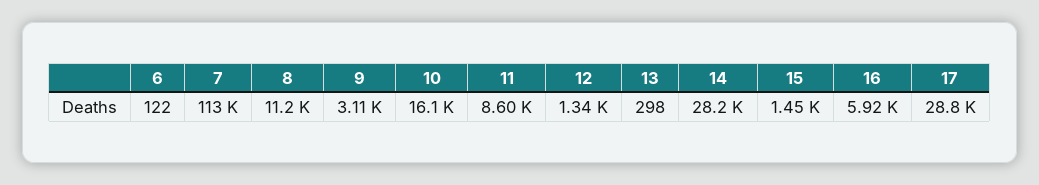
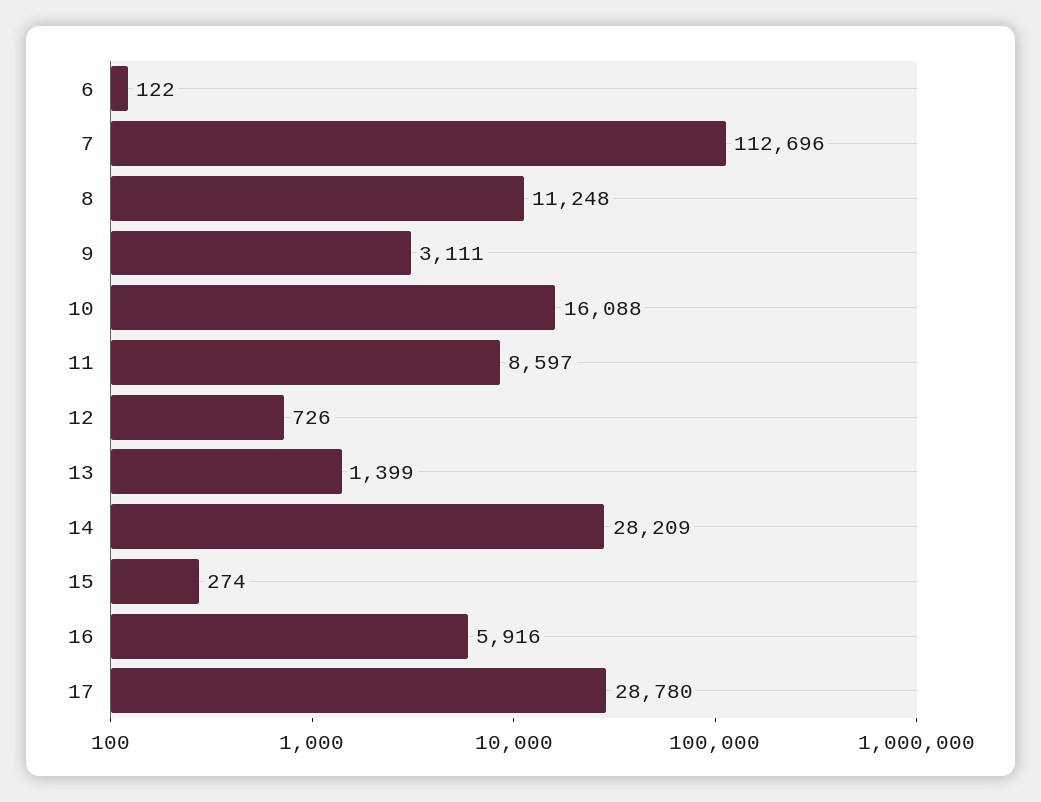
12: 1340 -> 726
13: 298 -> 1399
15: 1450 -> 274

